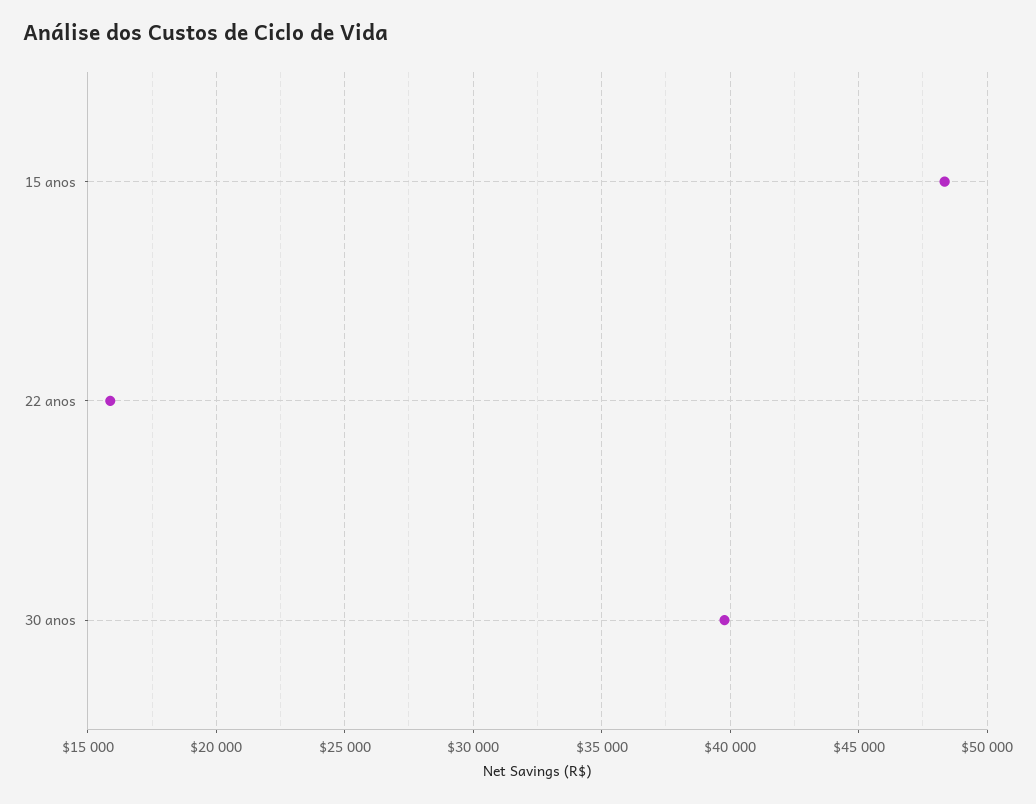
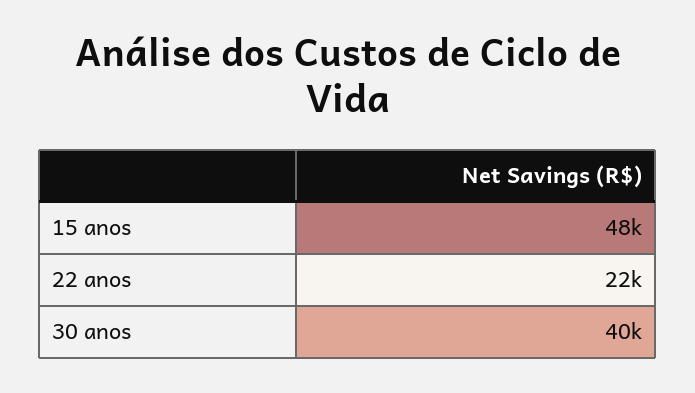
22 anos: 16000 -> 22000

